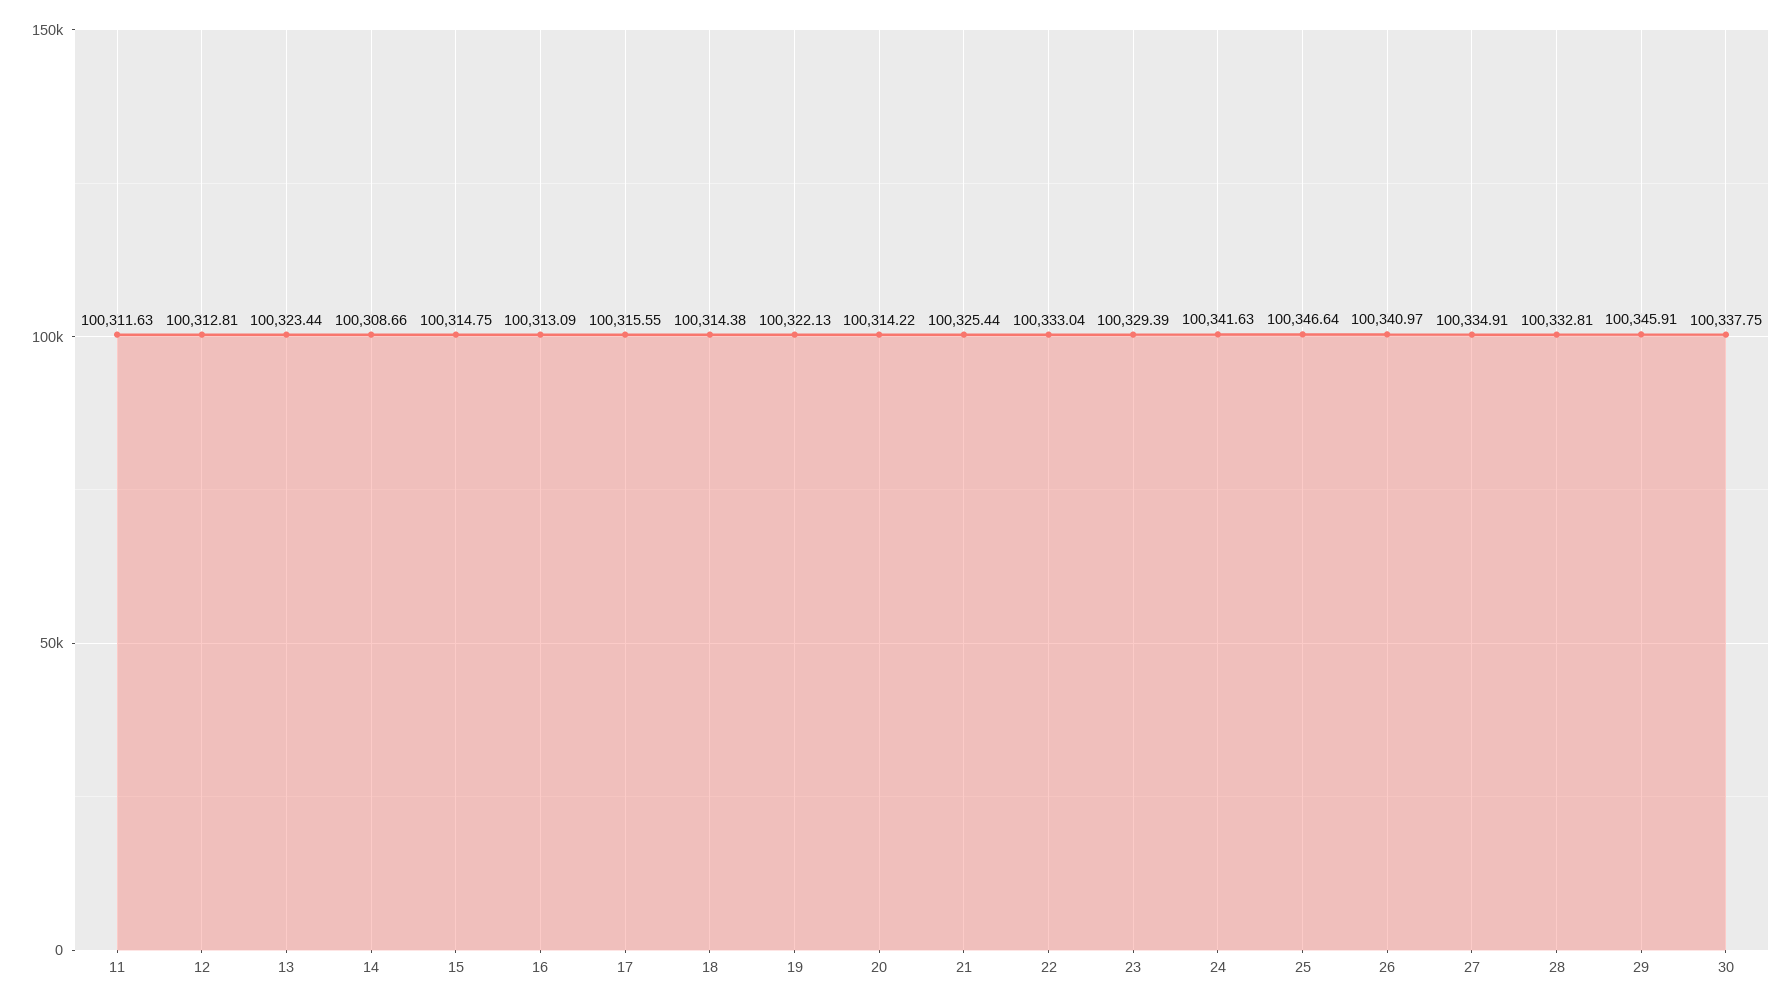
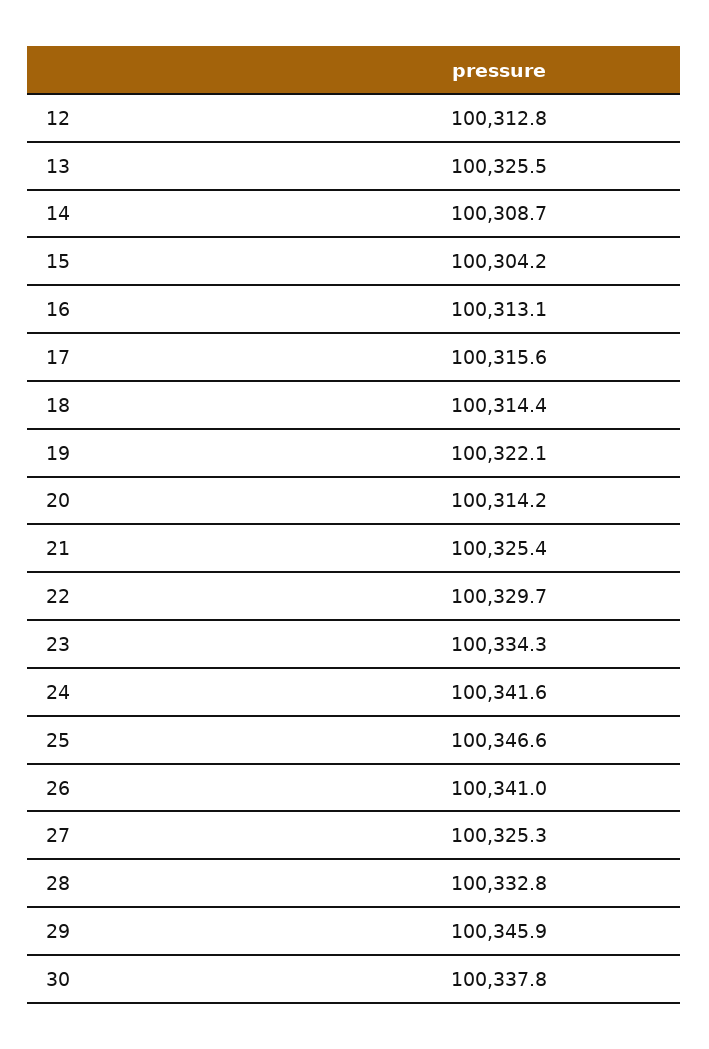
11: 100311.63 -> none
13: 100323.44 -> 100325.5
15: 100314.75 -> 100304.2
22: 100333.04 -> 100329.7
23: 100329.39 -> 100334.3
27: 100334.91 -> 100325.3

